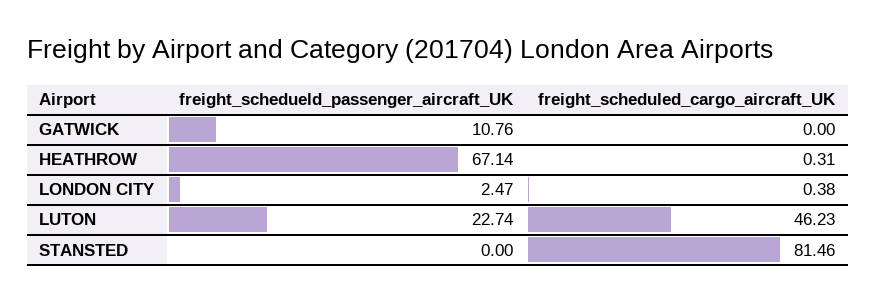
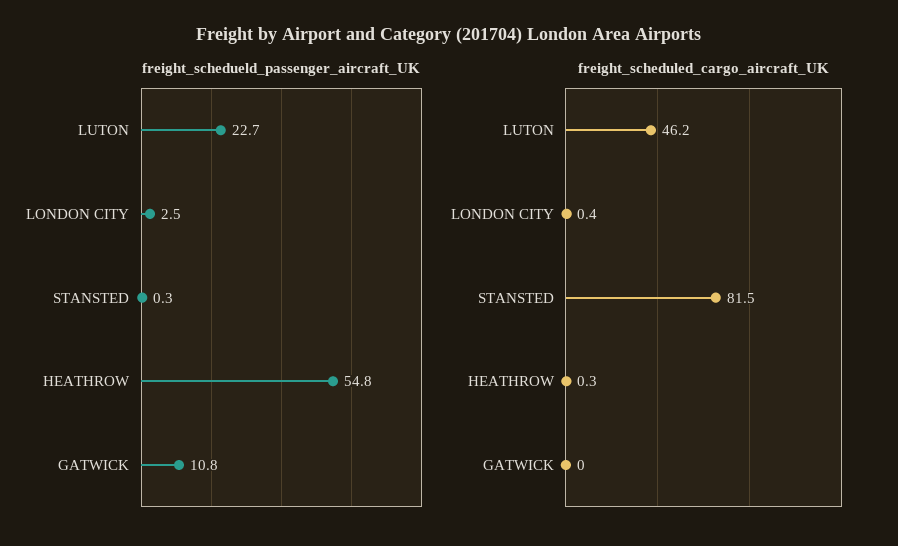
freight_schedueld_passenger_aircraft_UK, HEATHROW: 67.14 -> 54.8
freight_schedueld_passenger_aircraft_UK, STANSTED: 0 -> 0.3

